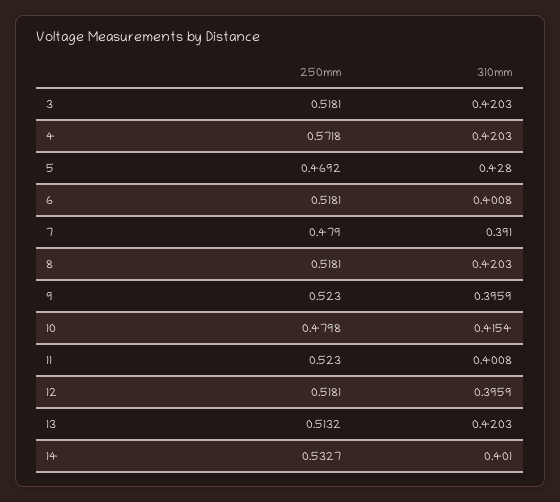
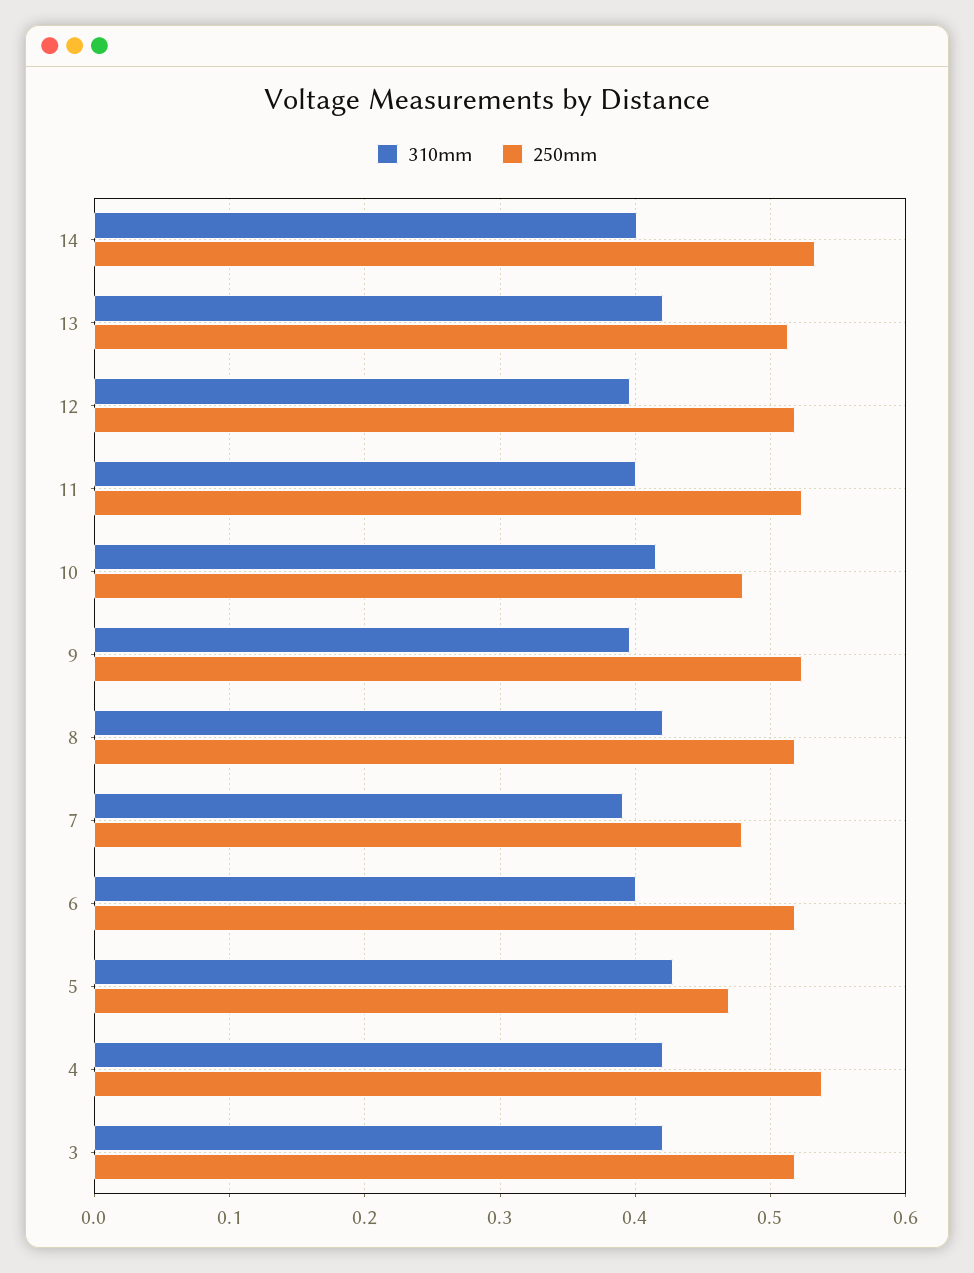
250mm, 4: 0.5718 -> 0.54

